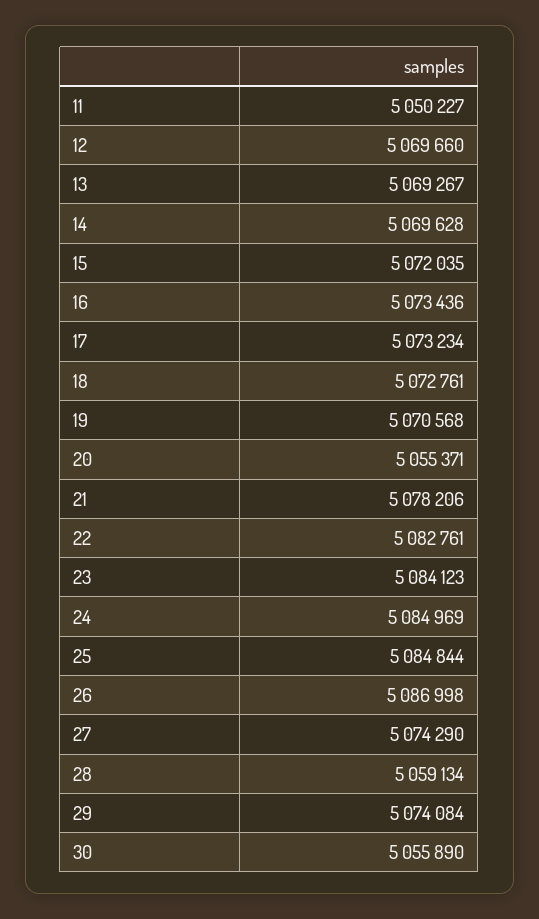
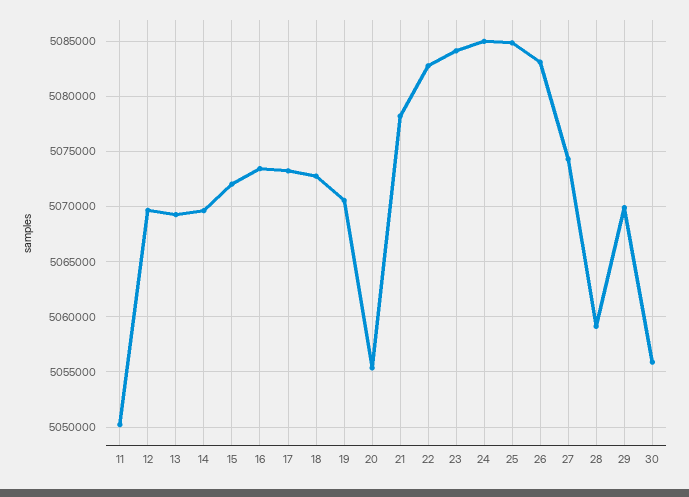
26: 5086998 -> 5083000
29: 5074084 -> 5070000

